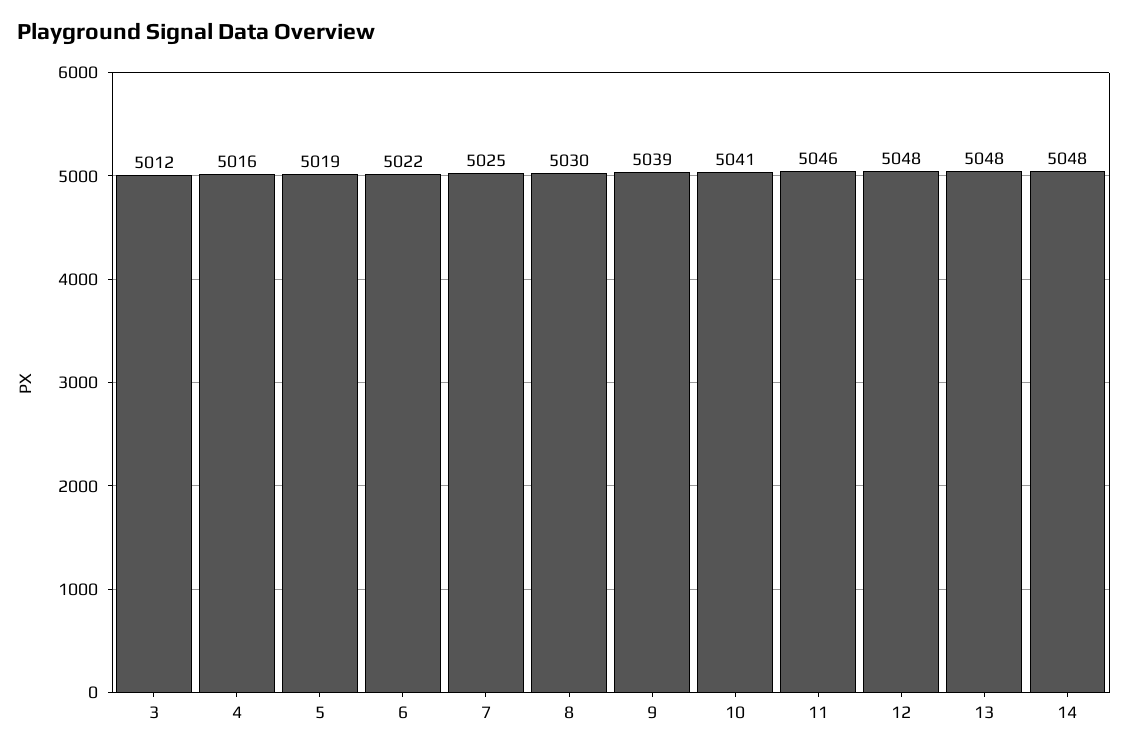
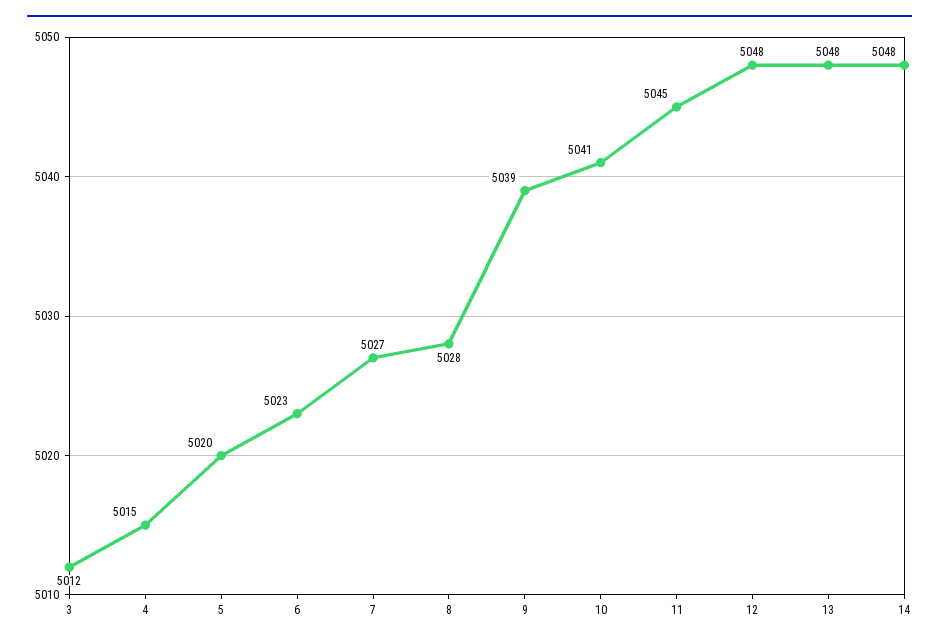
4: 5016 -> 5015
5: 5019 -> 5020
6: 5022 -> 5023
7: 5025 -> 5027
8: 5030 -> 5028
11: 5046 -> 5045

